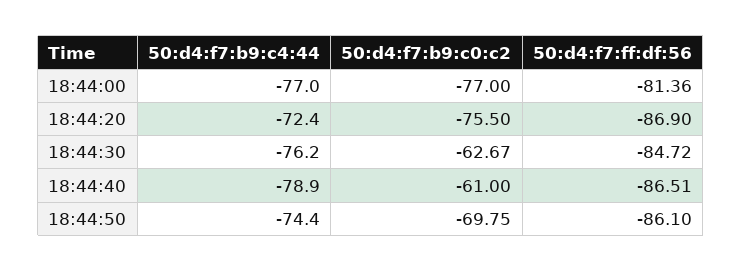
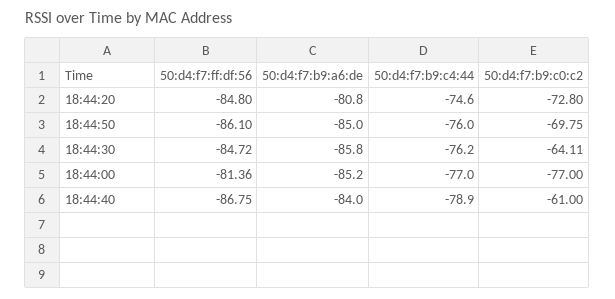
50:d4:f7:b9:c4:44, 18:44:20: -72.4 -> -74.6
50:d4:f7:b9:c0:c2, 18:44:20: -75.5 -> -72.8
50:d4:f7:ff:df:56, 18:44:20: -86.9 -> -84.8
50:d4:f7:b9:c0:c2, 18:44:30: -62.67 -> -64.11
50:d4:f7:ff:df:56, 18:44:40: -86.51 -> -86.75
50:d4:f7:b9:c4:44, 18:44:50: -74.4 -> -76
50:d4:f7:b9:a6:de, 18:44:20: none -> -80.8
50:d4:f7:b9:a6:de, 18:44:50: none -> -85
50:d4:f7:b9:a6:de, 18:44:30: none -> -85.8
50:d4:f7:b9:a6:de, 18:44:00: none -> -85.2
50:d4:f7:b9:a6:de, 18:44:40: none -> -84

